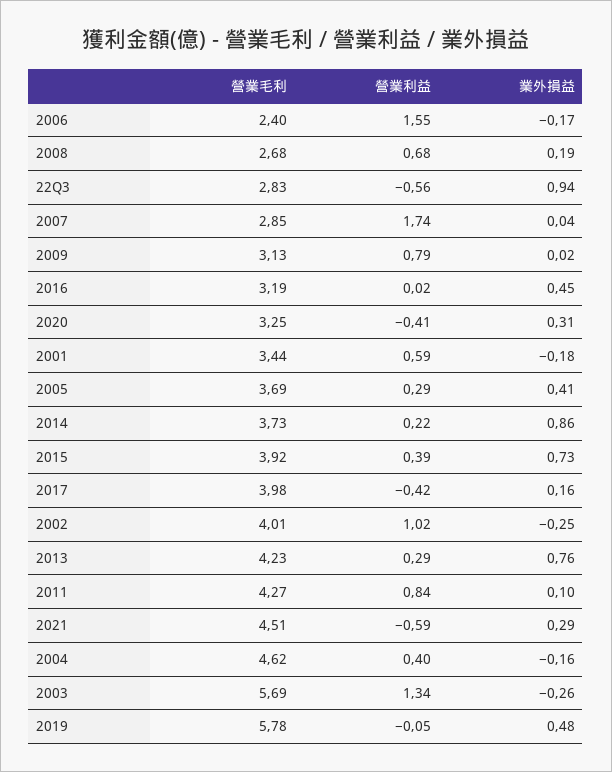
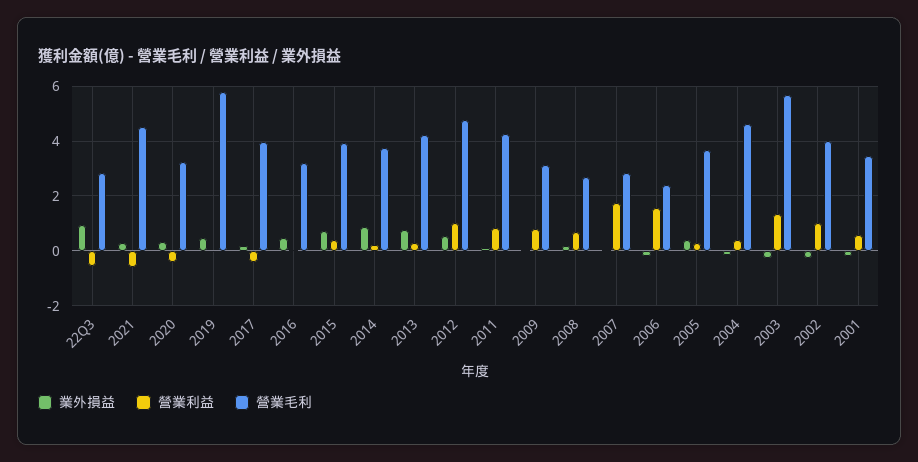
業外損益, 2012: none -> 0.5
營業利益, 2012: none -> 1
營業毛利, 2012: none -> 4.75

